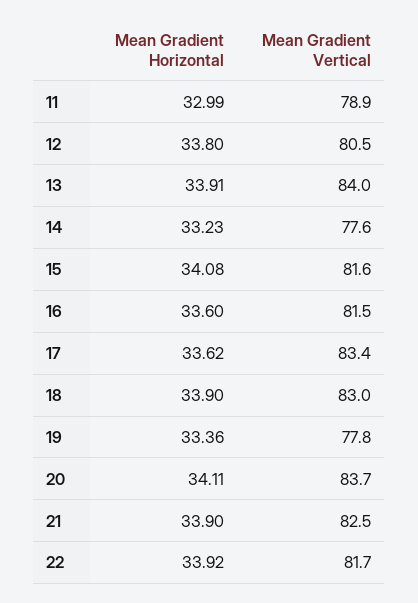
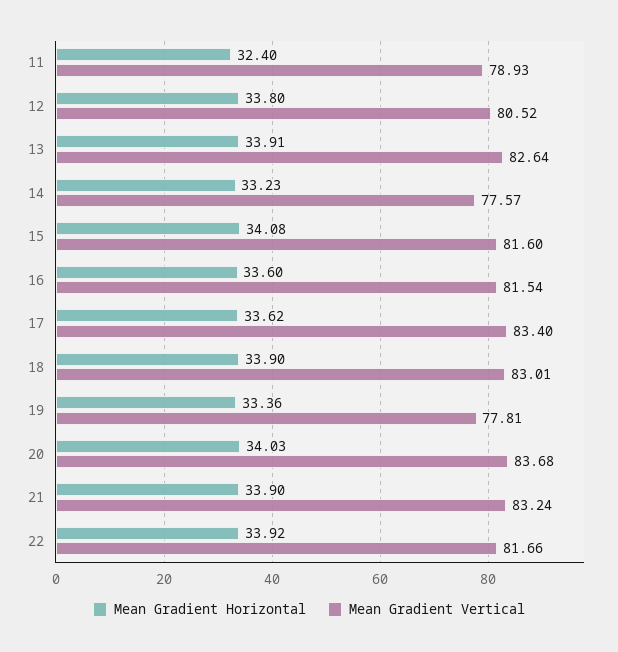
Mean Gradient Horizontal, 11: 32.99 -> 32.4
Mean Gradient Vertical, 13: 84 -> 82.64
Mean Gradient Horizontal, 20: 34.11 -> 34.03
Mean Gradient Vertical, 21: 82.5 -> 83.24

